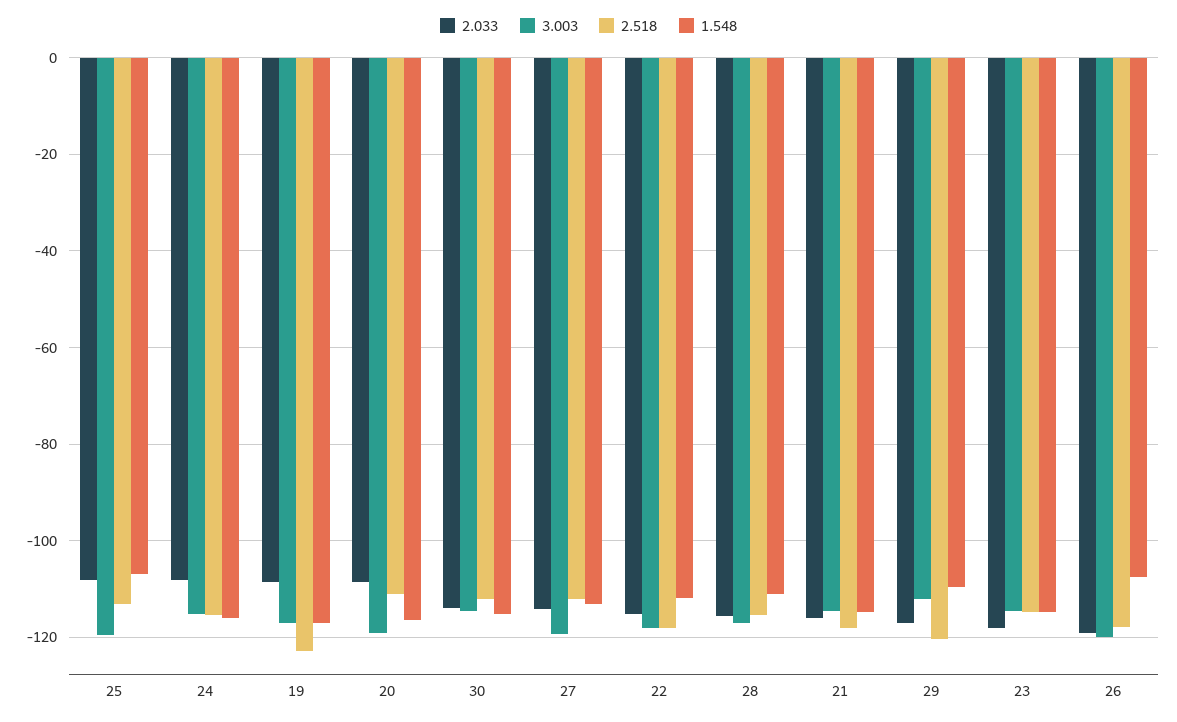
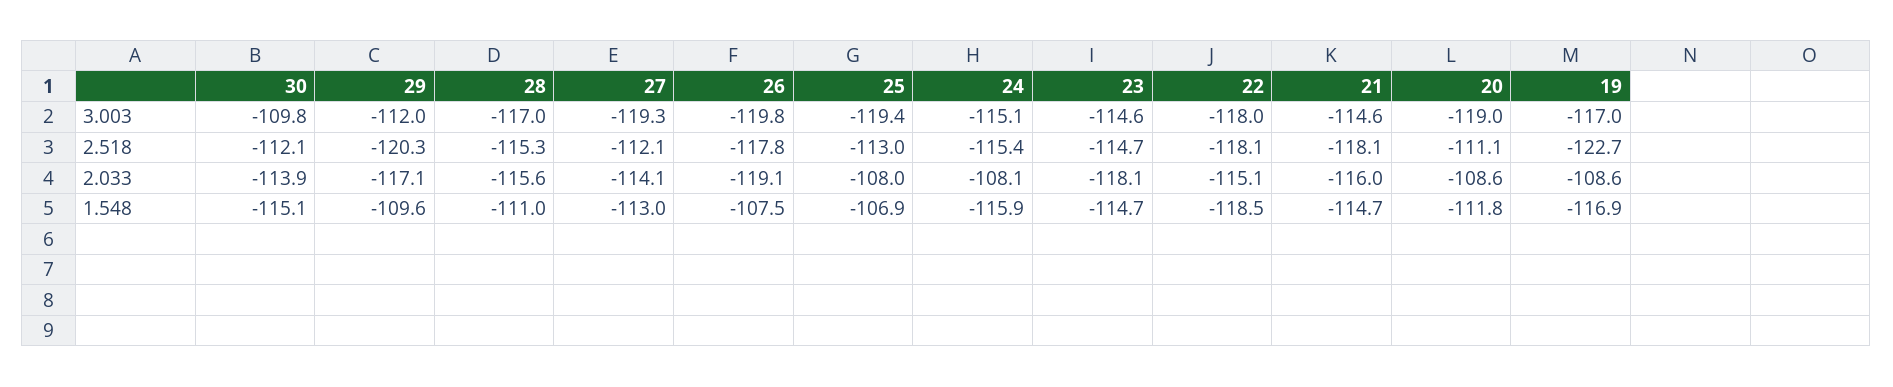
1.548, 20: -116 -> -111.8
3.003, 30: -114 -> -109.8
1.548, 22: -112 -> -118.5

